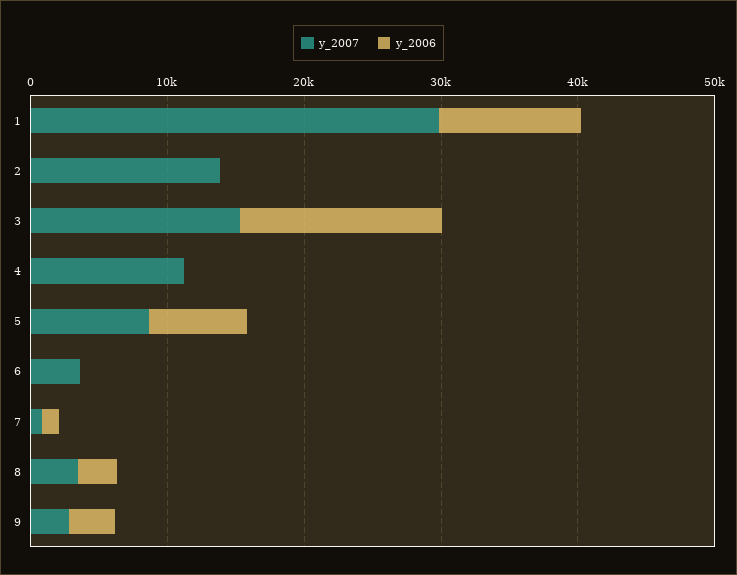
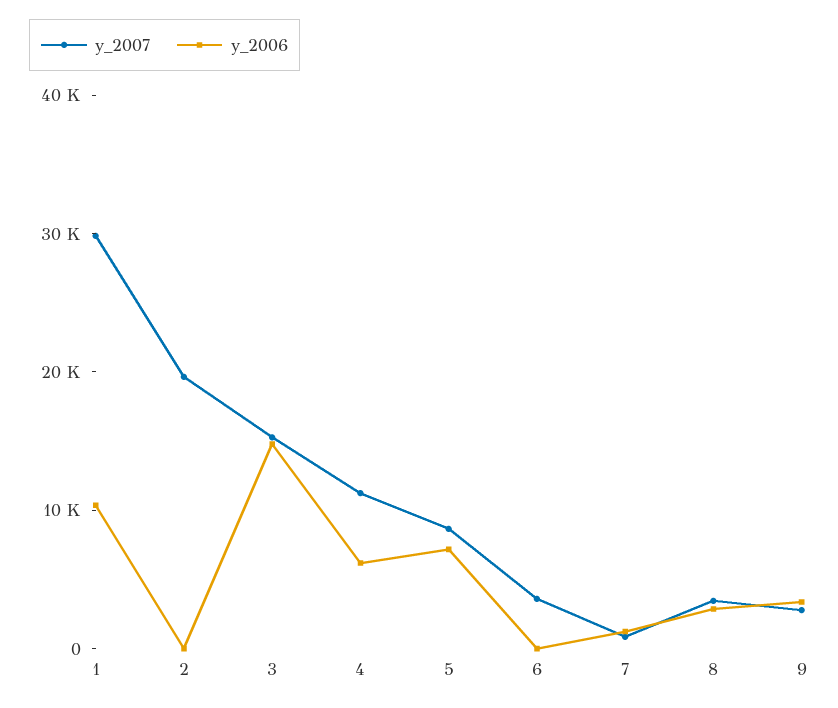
y_2007, 2: 14000 -> 20000
y_2006, 4: 0 -> 6000

